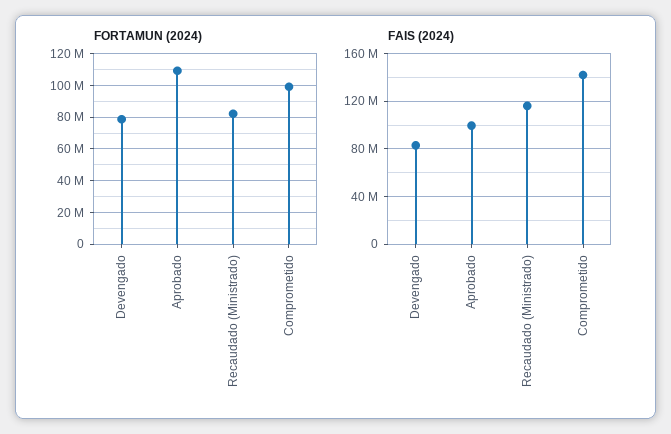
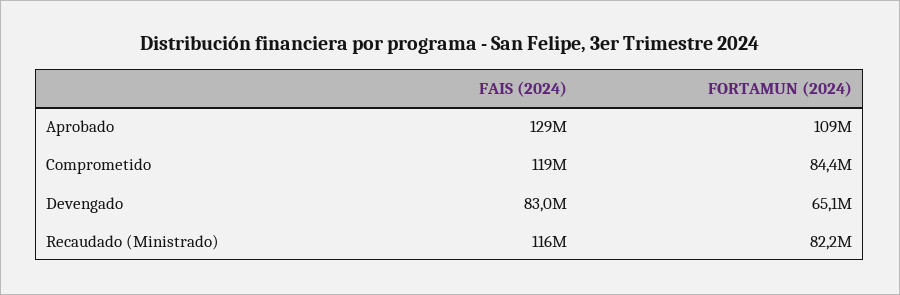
FORTAMUN (2024), Devengado: 80000000 -> 65100000
FORTAMUN (2024), Comprometido: 100000000 -> 84400000
FAIS (2024), Aprobado: 100000000 -> 129000000
FAIS (2024), Comprometido: 140000000 -> 119000000

